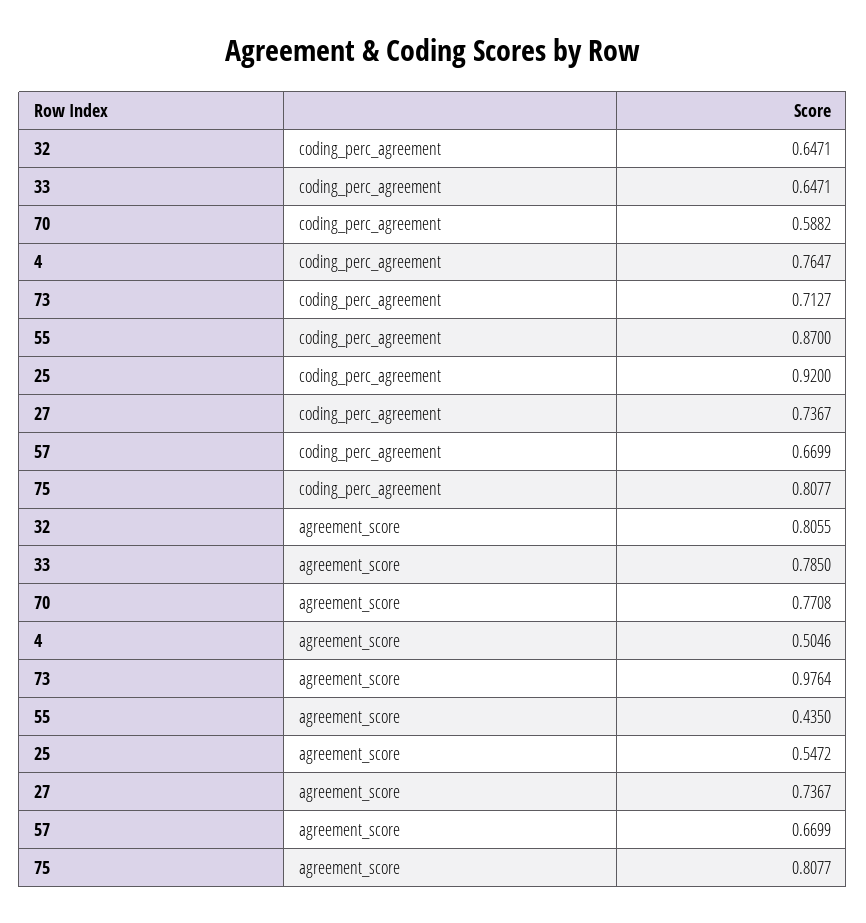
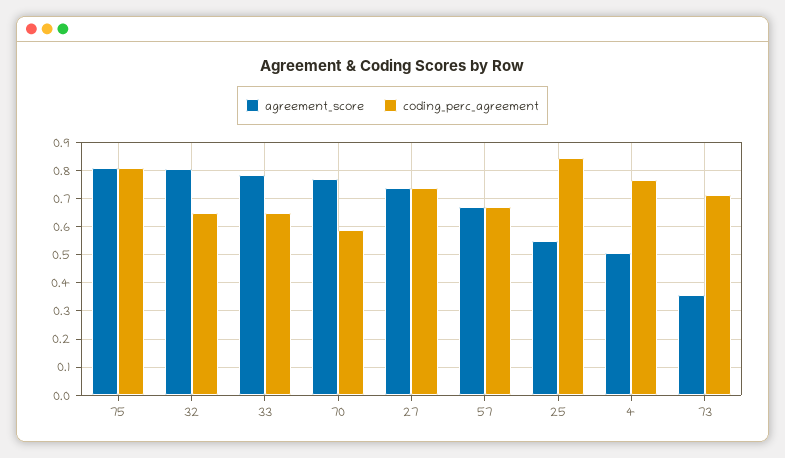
coding_perc_agreement, 55: 0.87 -> none
coding_perc_agreement, 25: 0.92 -> 0.85
agreement_score, 73: 0.9764 -> 0.35
agreement_score, 55: 0.435 -> none

